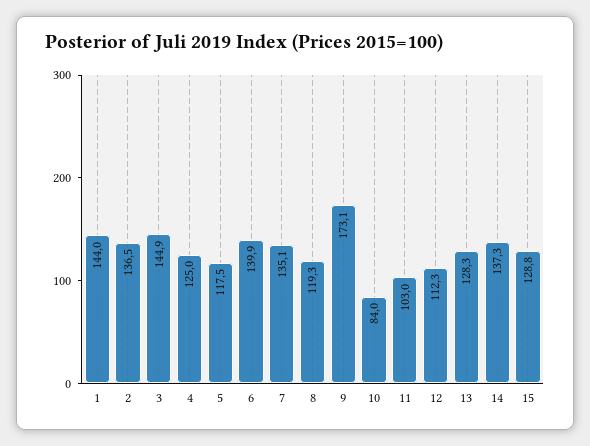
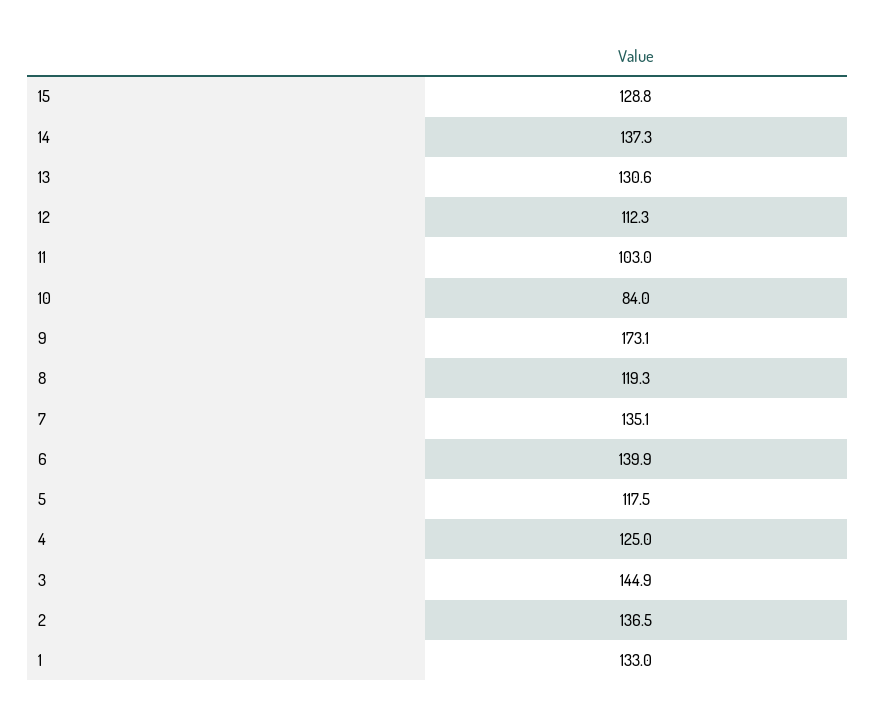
1: 144 -> 133
13: 128.3 -> 130.6

